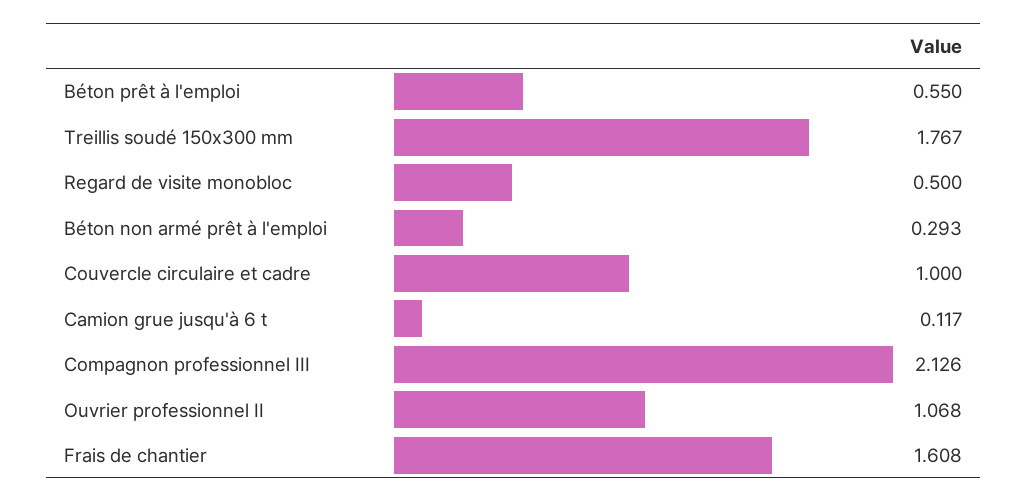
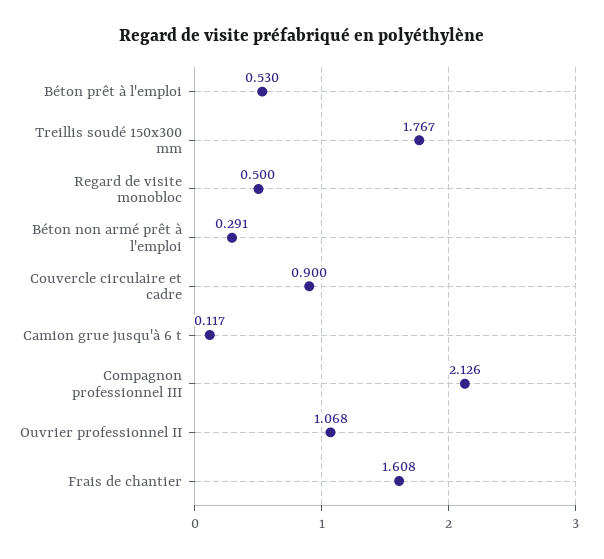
Béton prêt à l'emploi: 0.55 -> 0.53
Béton non armé prêt à l'emploi: 0.293 -> 0.291
Couvercle circulaire et cadre: 1 -> 0.9

